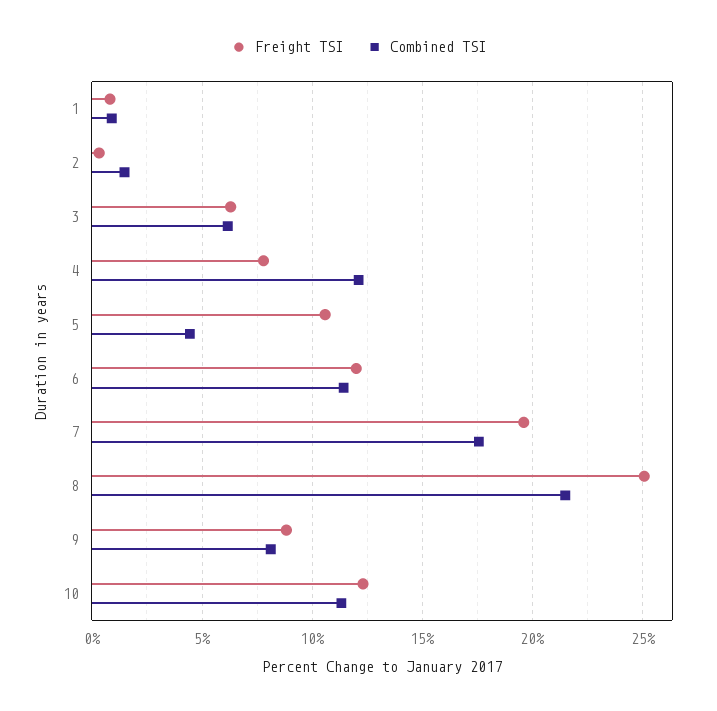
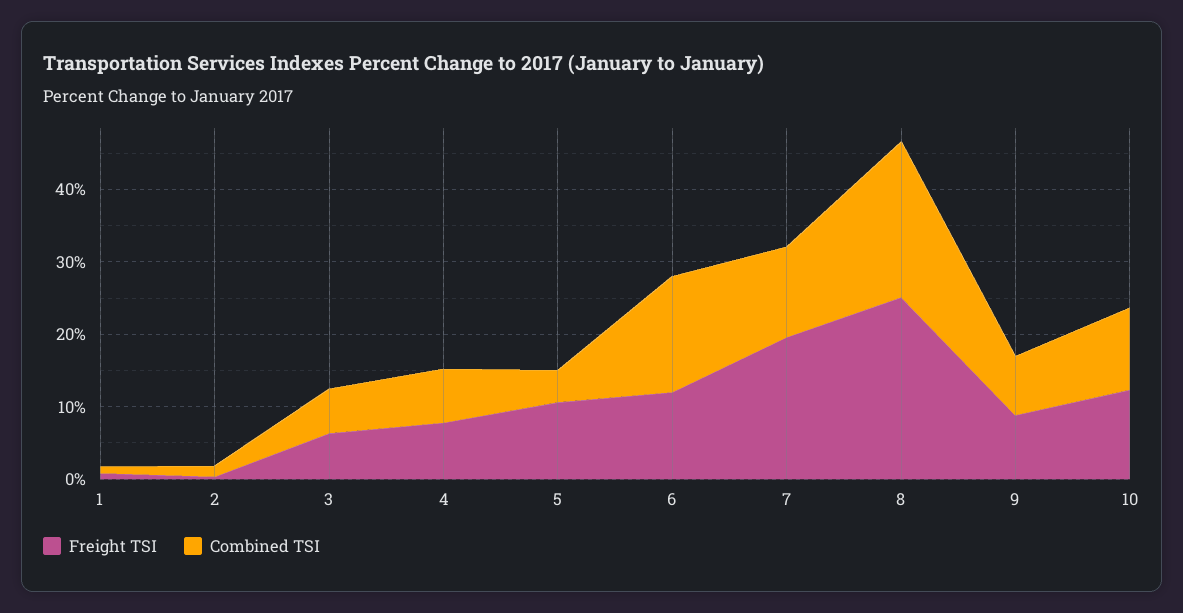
Combined TSI, 4: 12 -> 8
Combined TSI, 6: 11.5 -> 16
Combined TSI, 7: 17.5 -> 12

